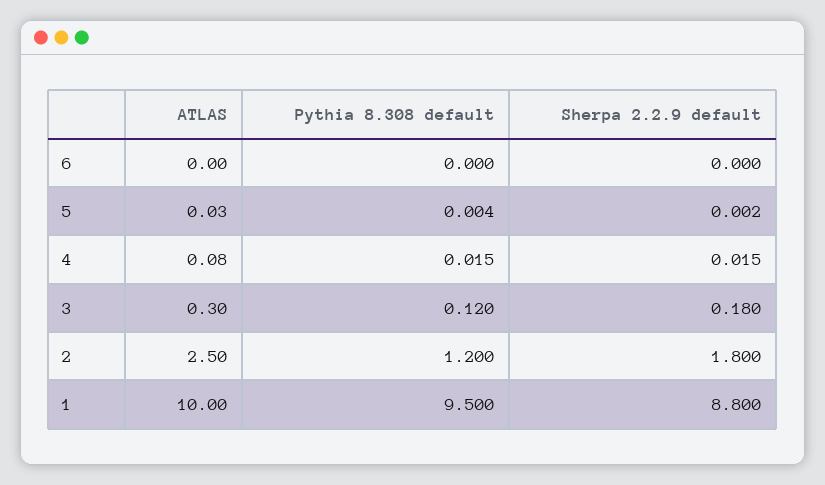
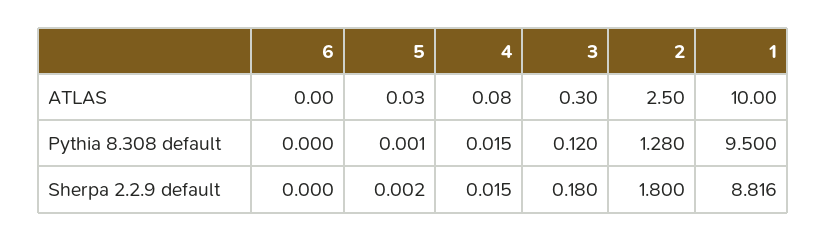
Pythia 8.308 default, 5: 0.004 -> 0.001
Pythia 8.308 default, 2: 1.2 -> 1.28
Sherpa 2.2.9 default, 1: 8.8 -> 8.816

